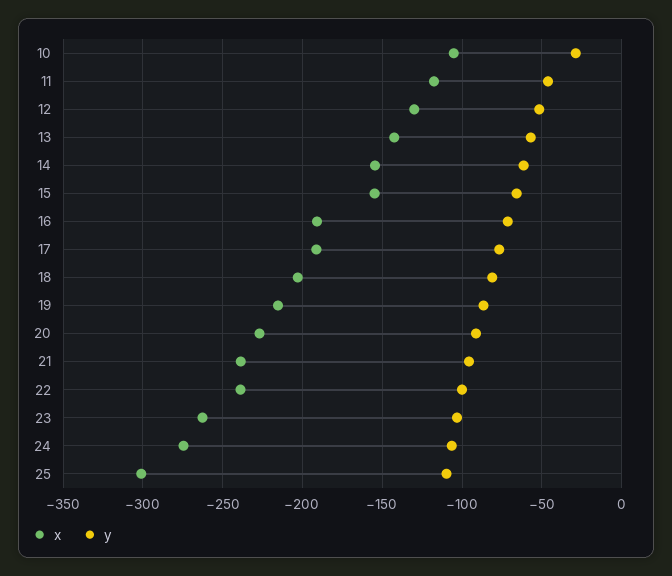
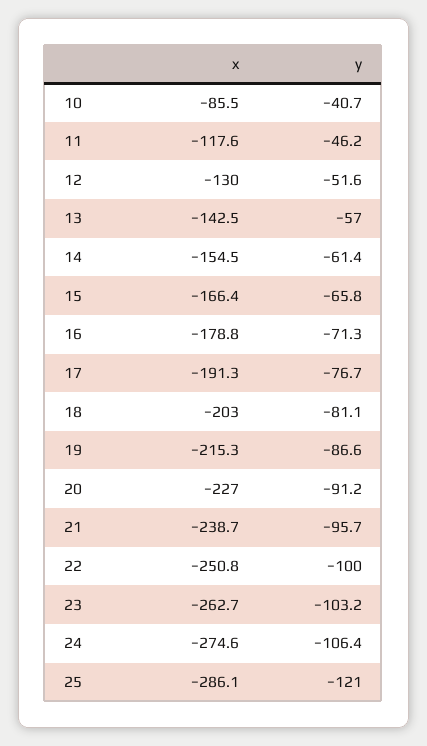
x, 10: -105 -> -85.5
y, 10: -30 -> -40.7
x, 15: -155 -> -166.4
x, 16: -190 -> -178.8
x, 22: -240 -> -250.8
x, 25: -300 -> -286.1
y, 25: -110 -> -121

